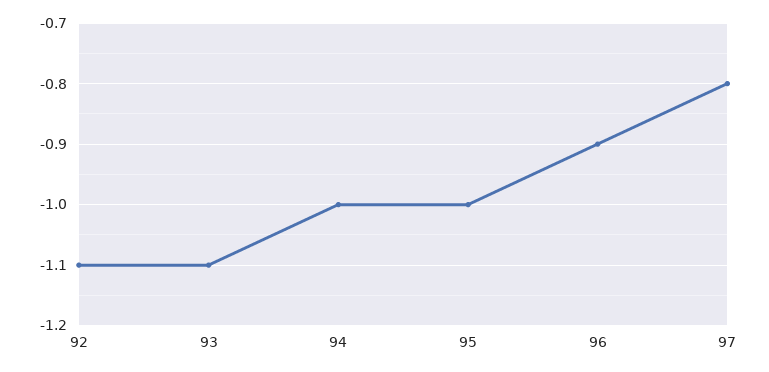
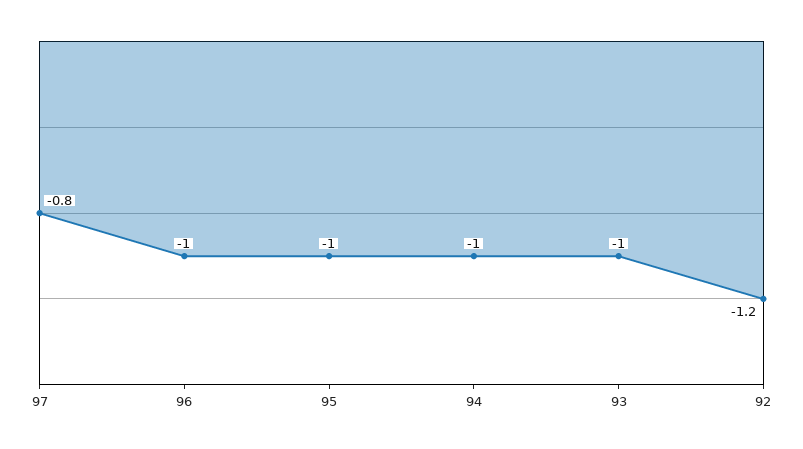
92: -1.1 -> -1.2
93: -1.1 -> -1
96: -0.9 -> -1

